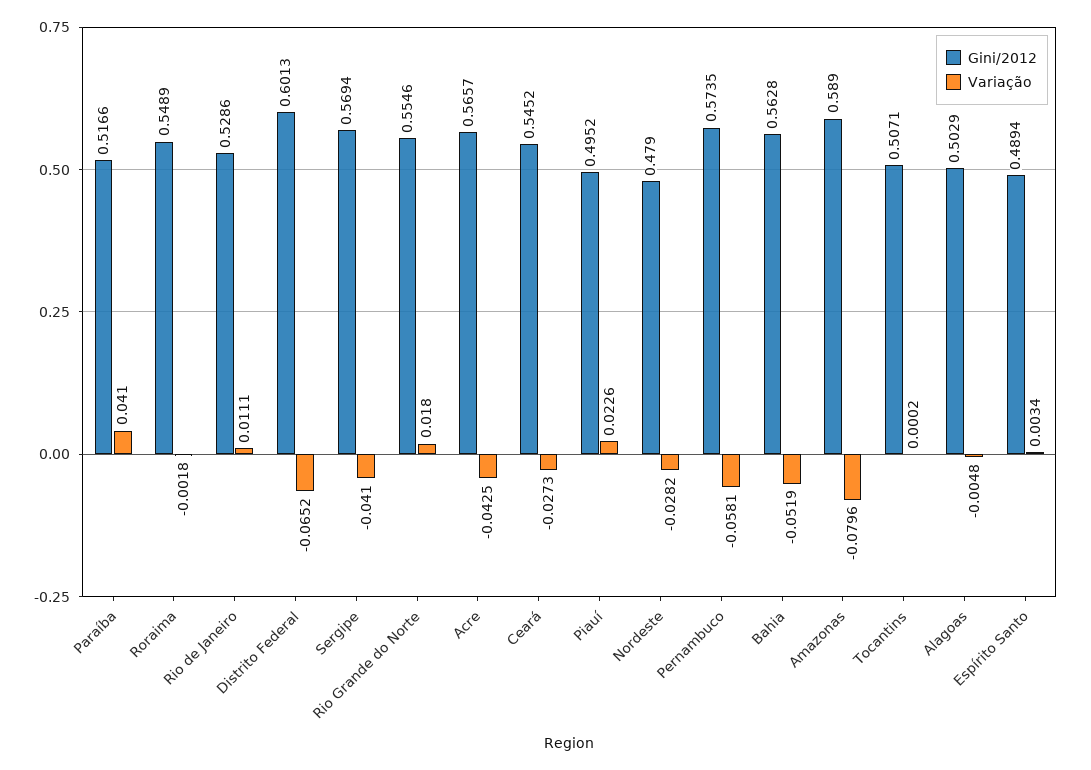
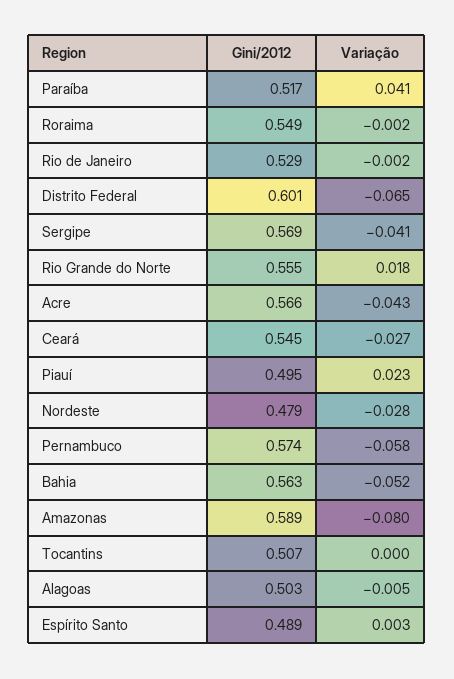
Variação, Rio de Janeiro: 0.0111 -> -0.002

